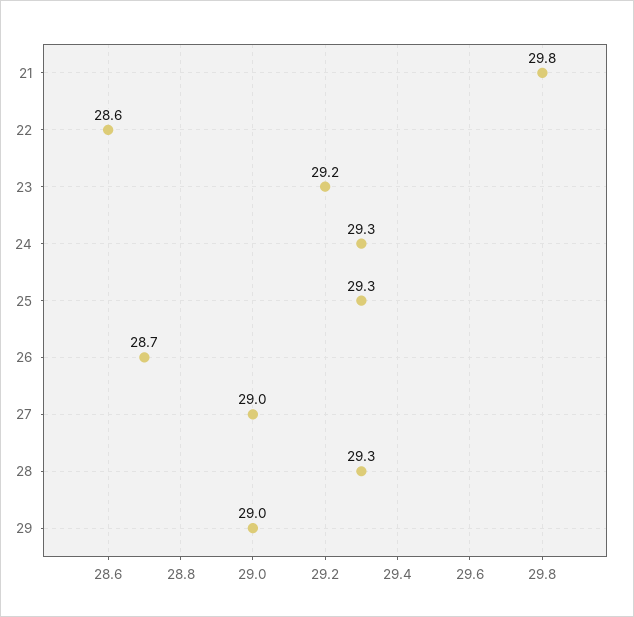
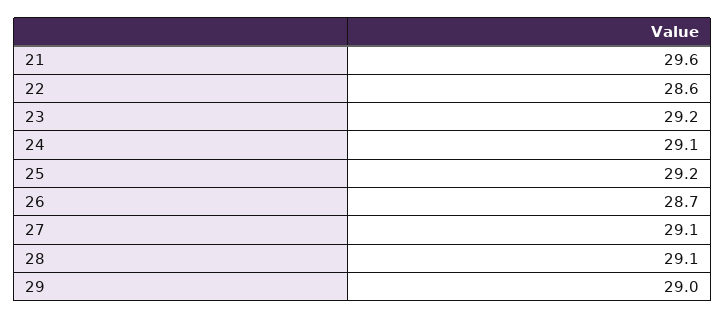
21: 29.8 -> 29.6
24: 29.3 -> 29.1
25: 29.3 -> 29.2
27: 29 -> 29.1
28: 29.3 -> 29.1

